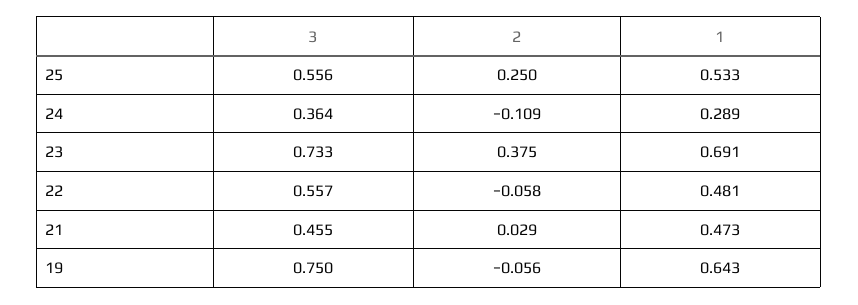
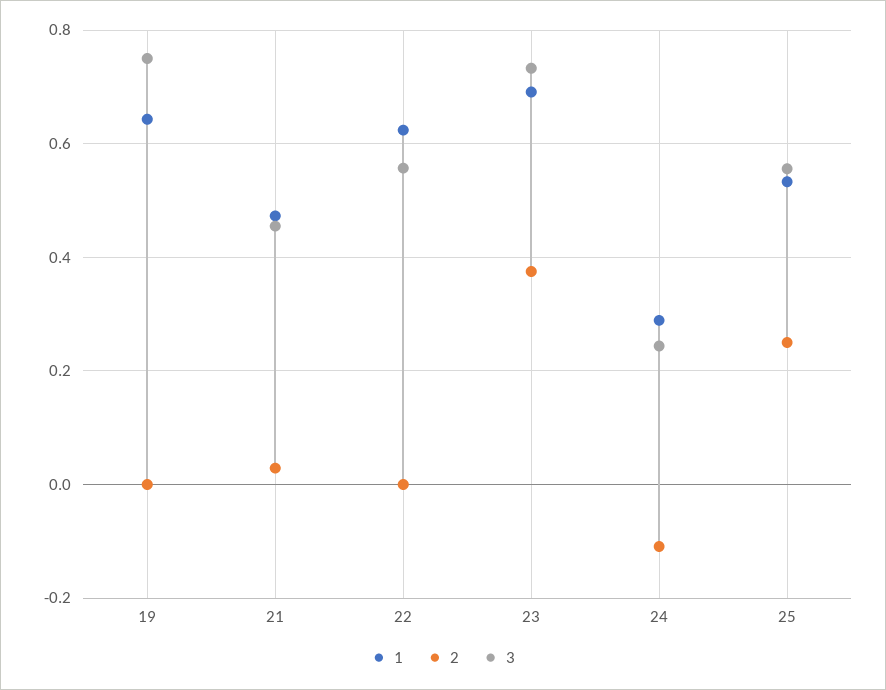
3, 24: 0.364 -> 0.24
2, 22: -0.058 -> 0
1, 22: 0.481 -> 0.62
2, 19: -0.056 -> 0

